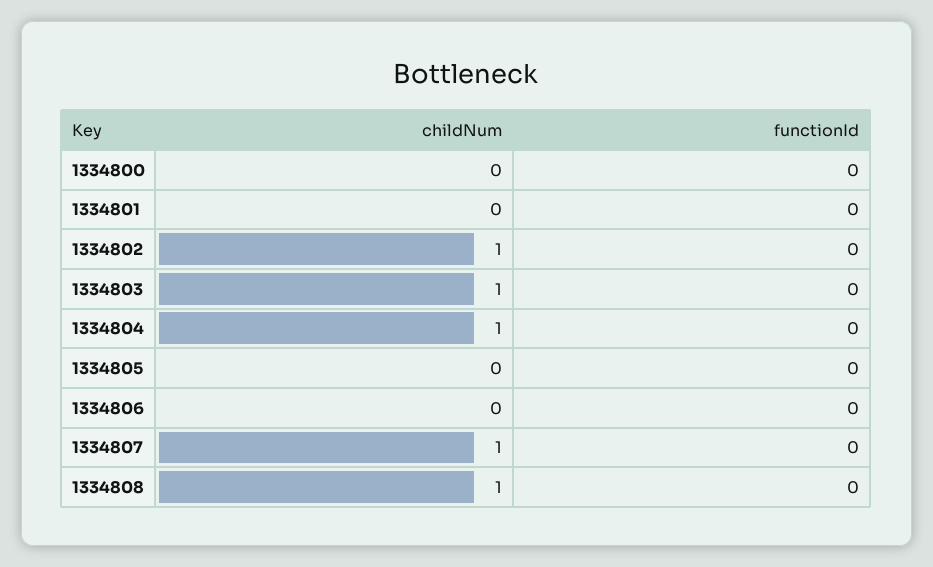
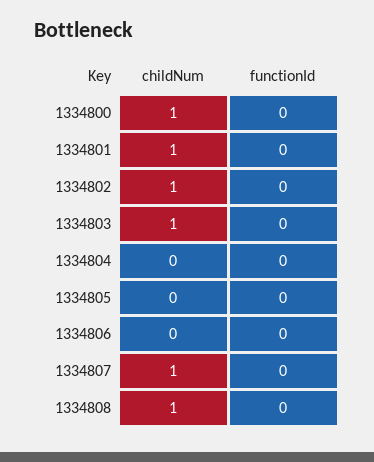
childNum, 1334800: 0 -> 1
childNum, 1334801: 0 -> 1
childNum, 1334804: 1 -> 0

